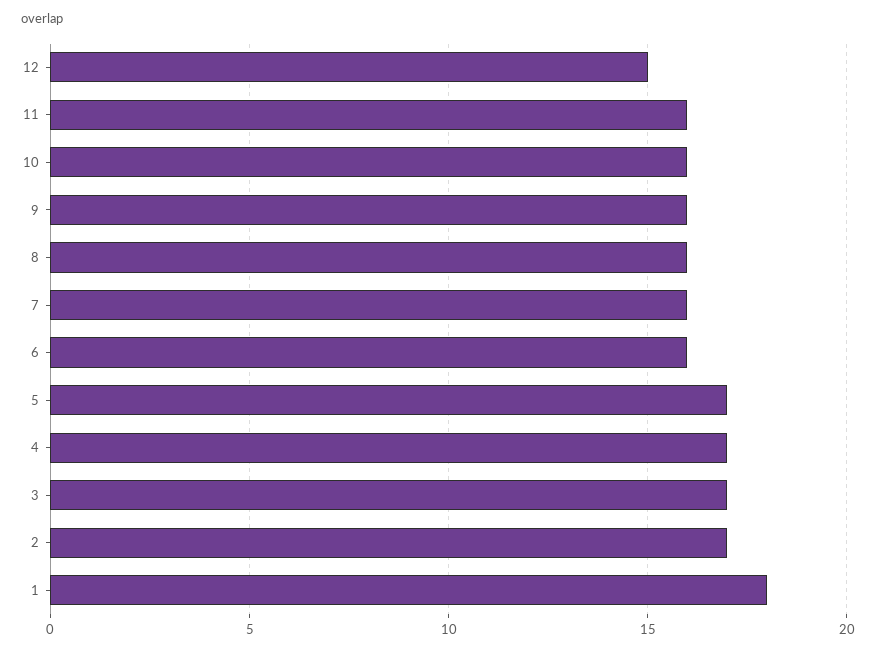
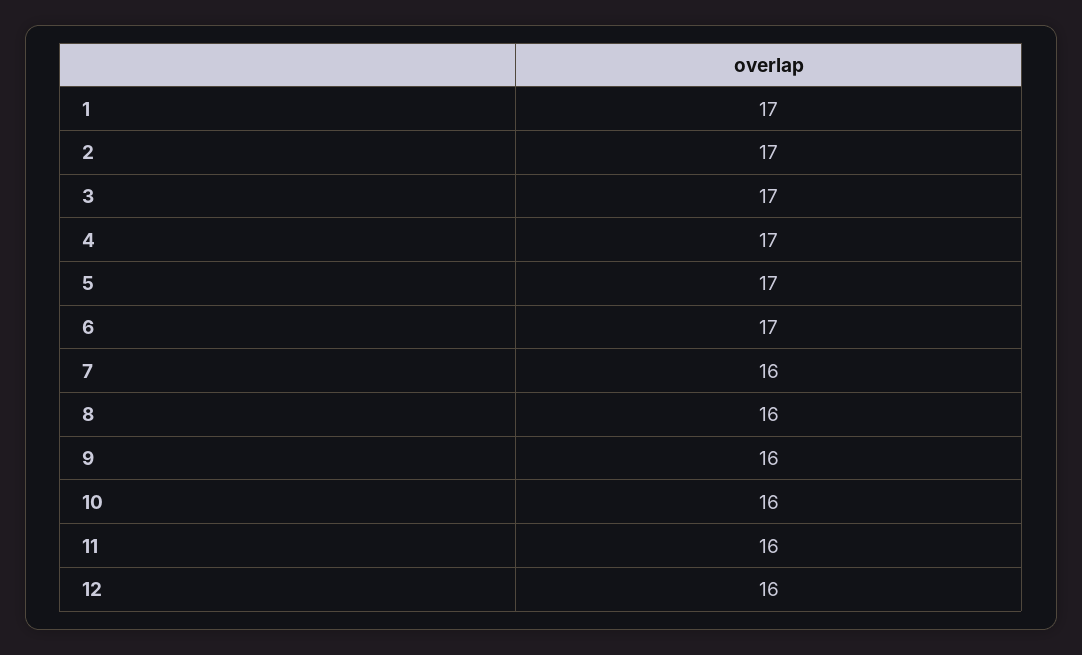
12: 15 -> 16
6: 16 -> 17
1: 18 -> 17

